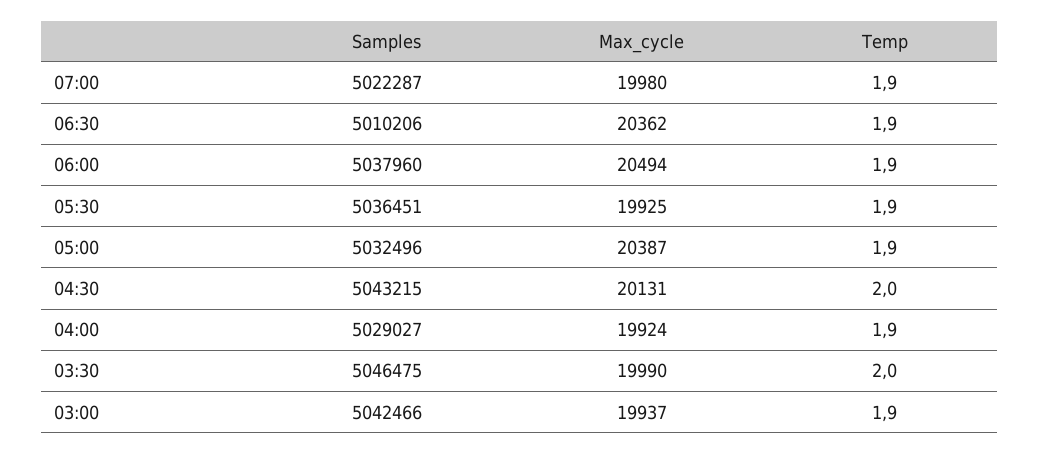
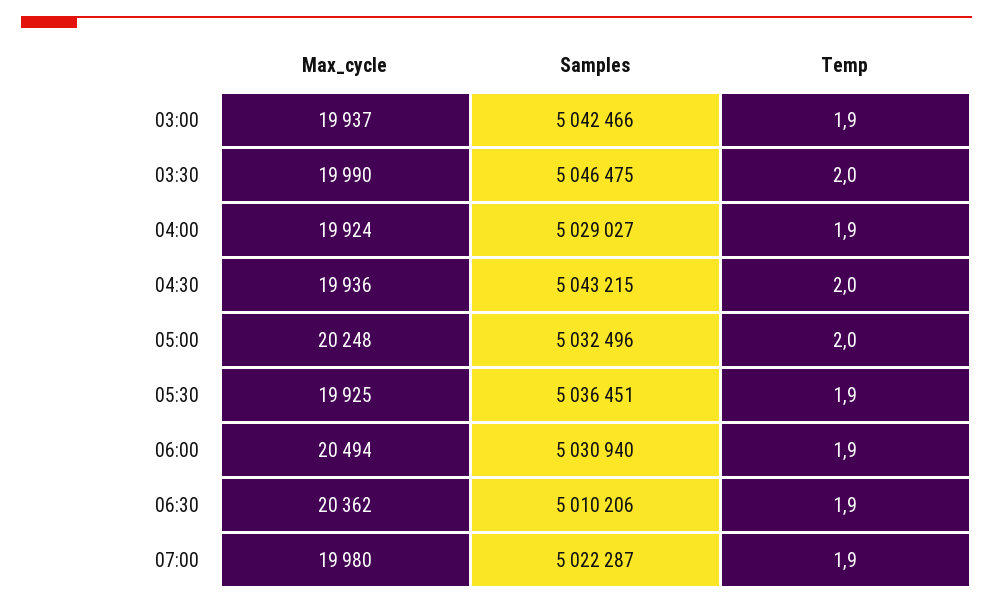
Samples, 06:00: 5037960 -> 5030940
Max_cycle, 05:00: 20387 -> 20248
Temp, 05:00: 1.9 -> 2
Max_cycle, 04:30: 20131 -> 19936

